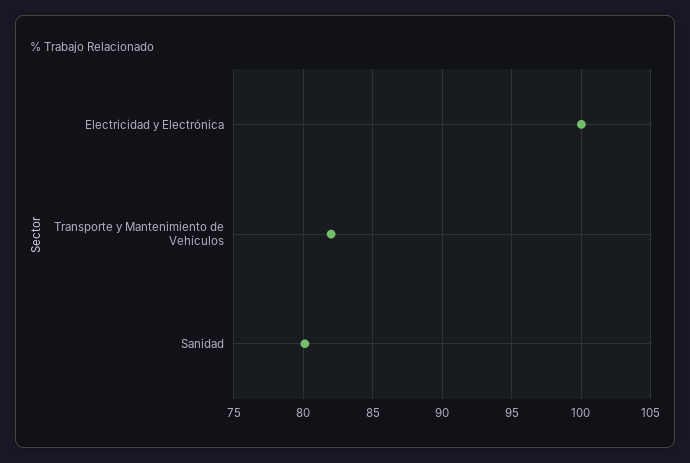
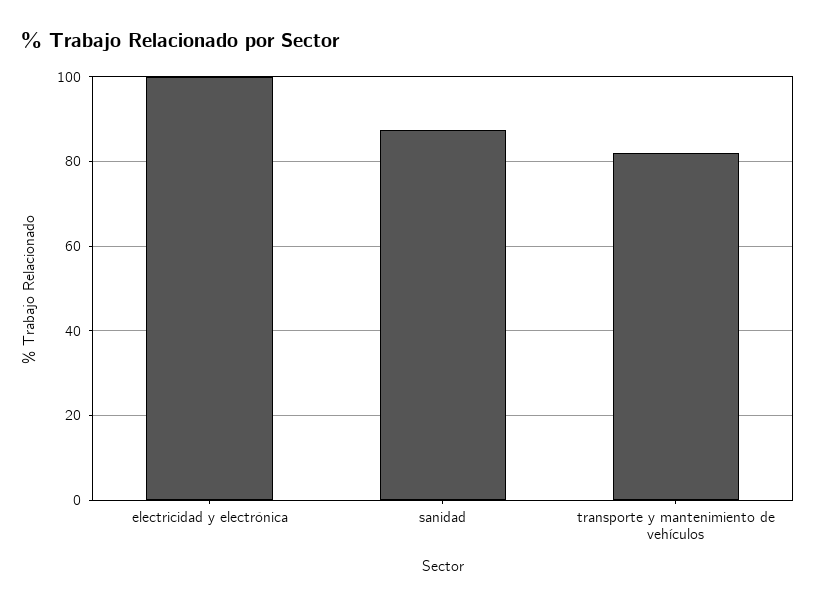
Sanidad: 80 -> 88

